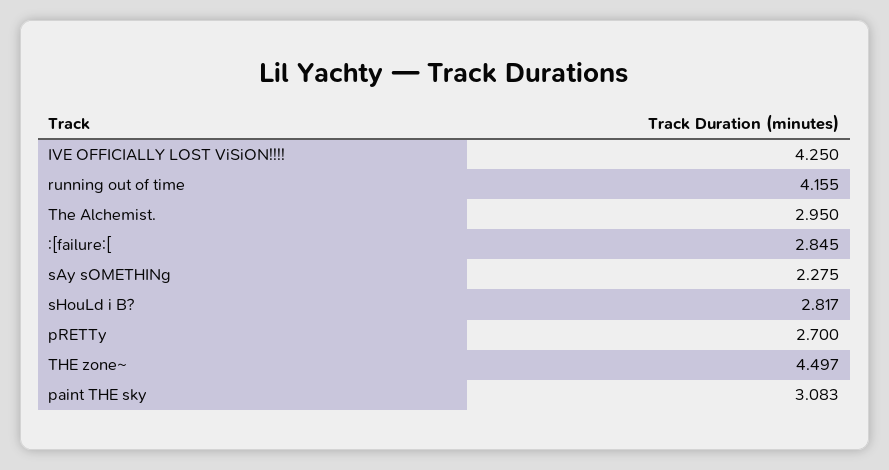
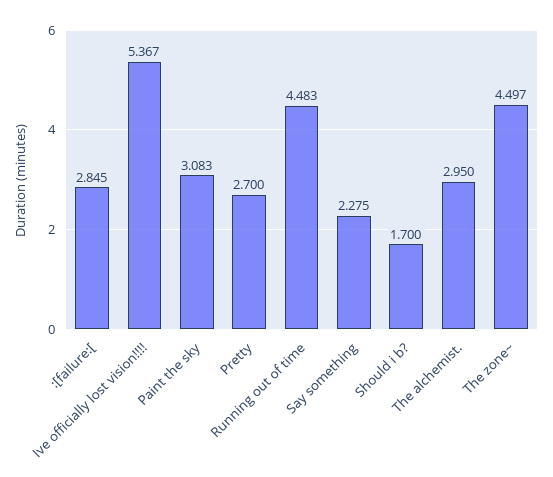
IVE OFFICIALLY LOST ViSiON!!!!: 4.25 -> 5.367
running out of time: 4.155 -> 4.483
sHouLd i B?: 2.817 -> 1.7

